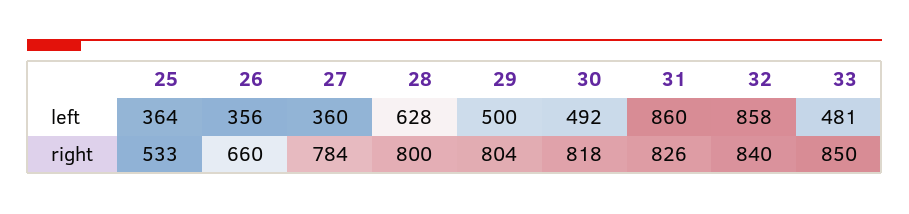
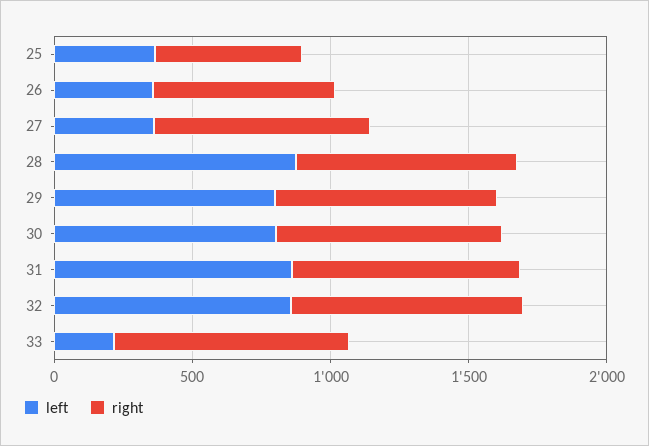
left, 28: 628 -> 900
left, 29: 500 -> 800
left, 30: 492 -> 800
left, 33: 481 -> 200

